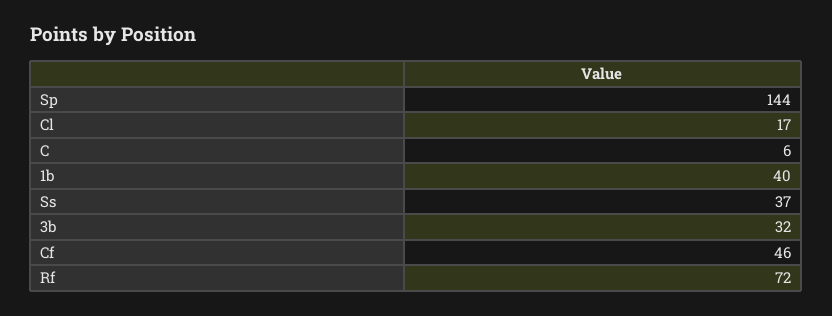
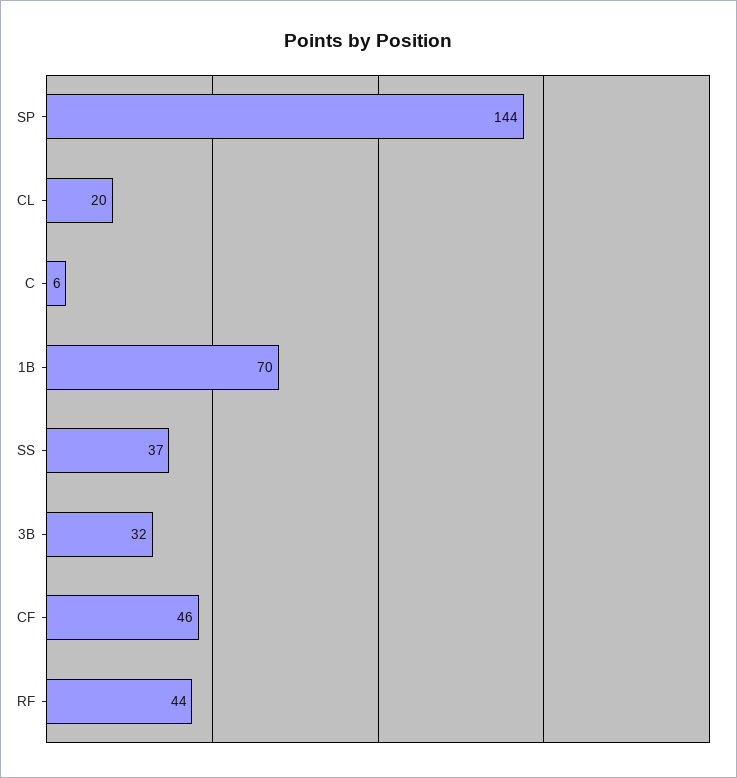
Cl: 17 -> 20
1b: 40 -> 70
Rf: 72 -> 44

